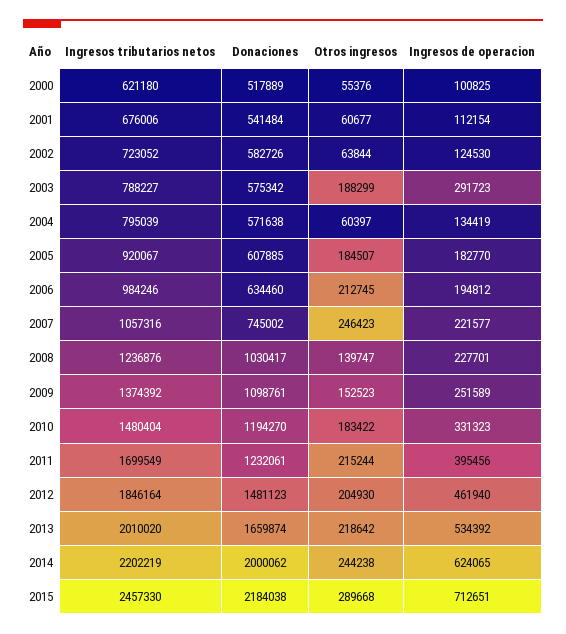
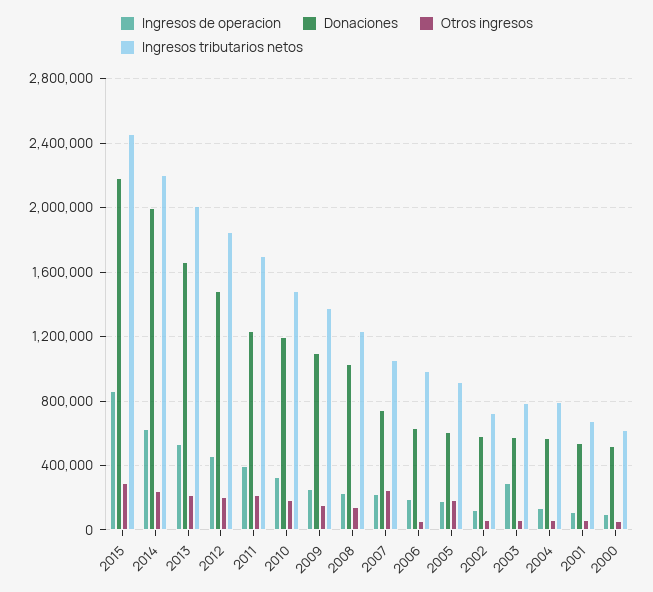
Otros ingresos, 2003: 188299 -> 50000
Otros ingresos, 2006: 212745 -> 50000
Ingresos de operacion, 2015: 712651 -> 850000

